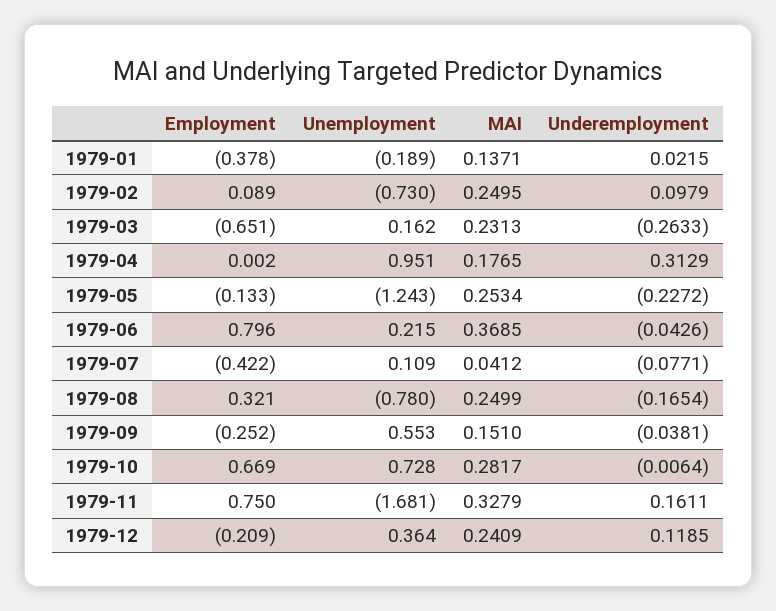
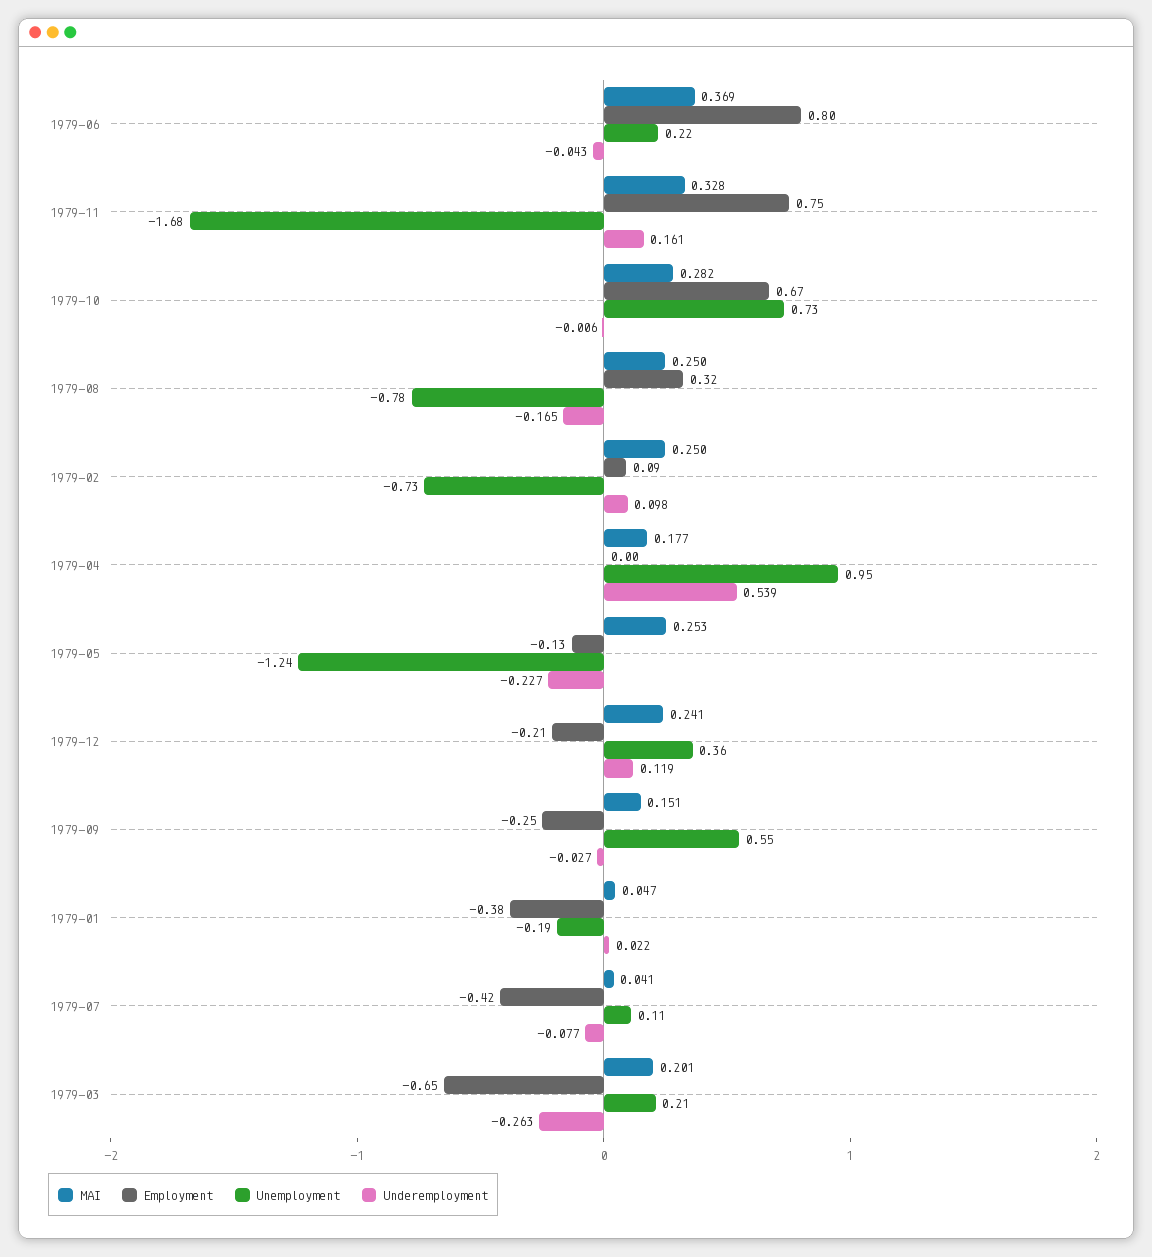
MAI, 1979-01: 0.1371 -> 0.047
Unemployment, 1979-03: 0.162 -> 0.21
MAI, 1979-03: 0.2313 -> 0.201
Underemployment, 1979-04: 0.3129 -> 0.539
Underemployment, 1979-09: -0.0381 -> -0.027

